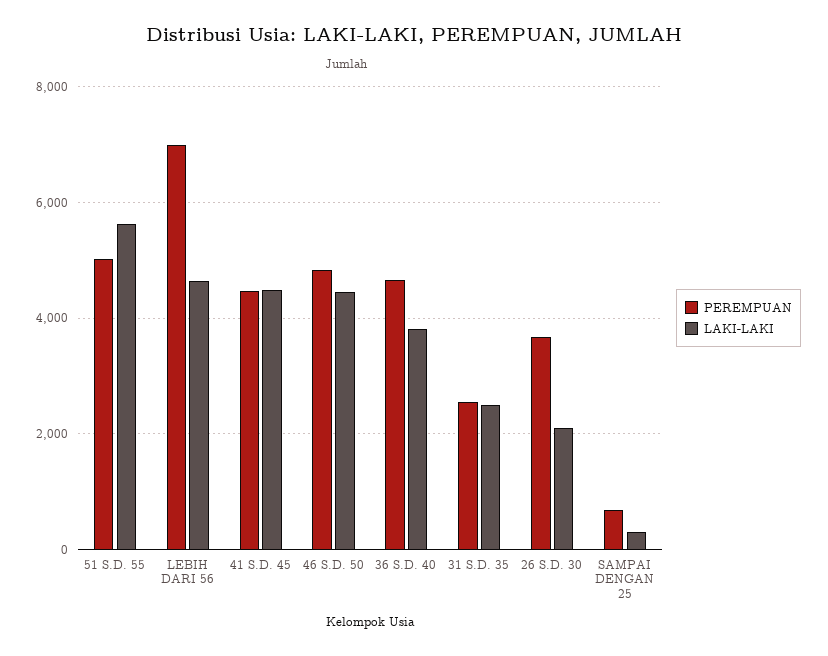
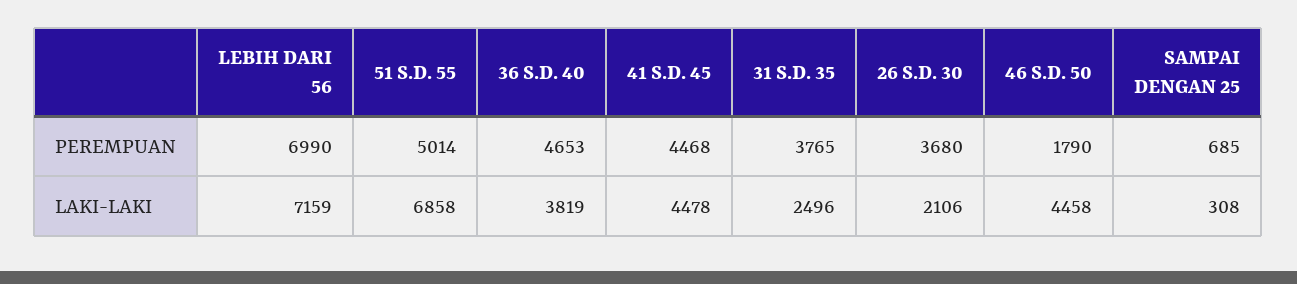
LAKI-LAKI, 51 S.D. 55: 5600 -> 6858
LAKI-LAKI, LEBIH DARI 56: 4600 -> 7159
PEREMPUAN, 46 S.D. 50: 4800 -> 1790
PEREMPUAN, 31 S.D. 35: 2600 -> 3765

